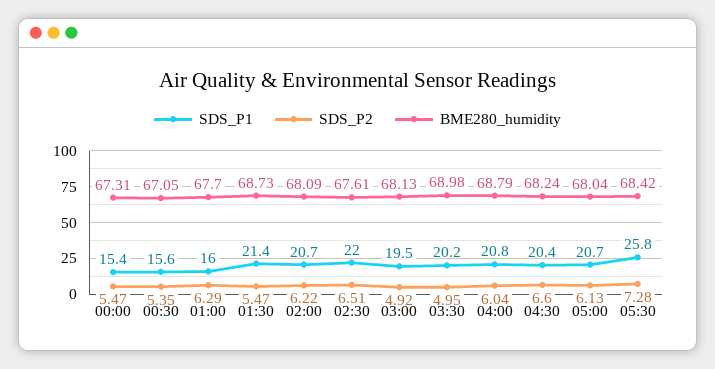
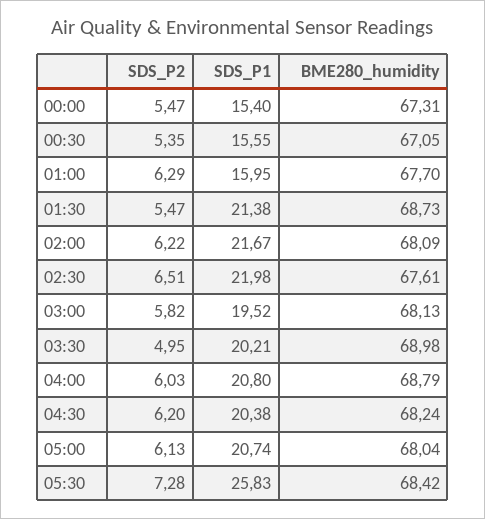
SDS_P1, 02:00: 20.7 -> 21.67
SDS_P2, 03:00: 4.92 -> 5.82
SDS_P2, 04:00: 6.04 -> 6.03
SDS_P2, 04:30: 6.6 -> 6.2

